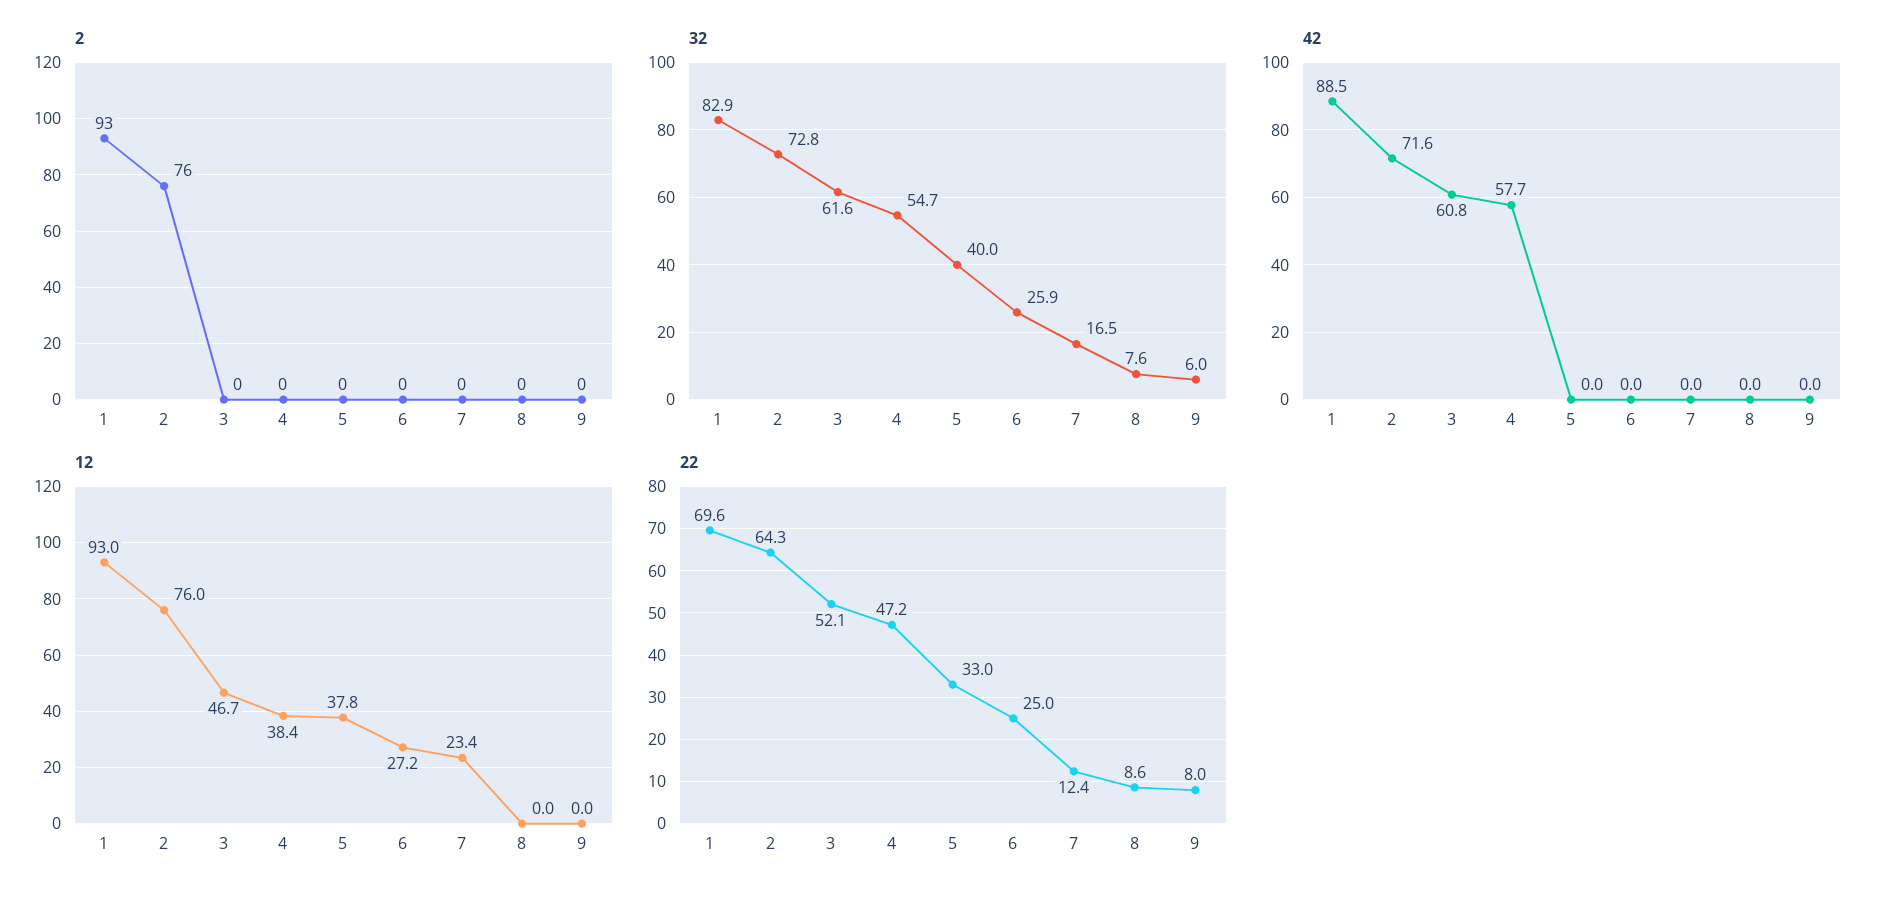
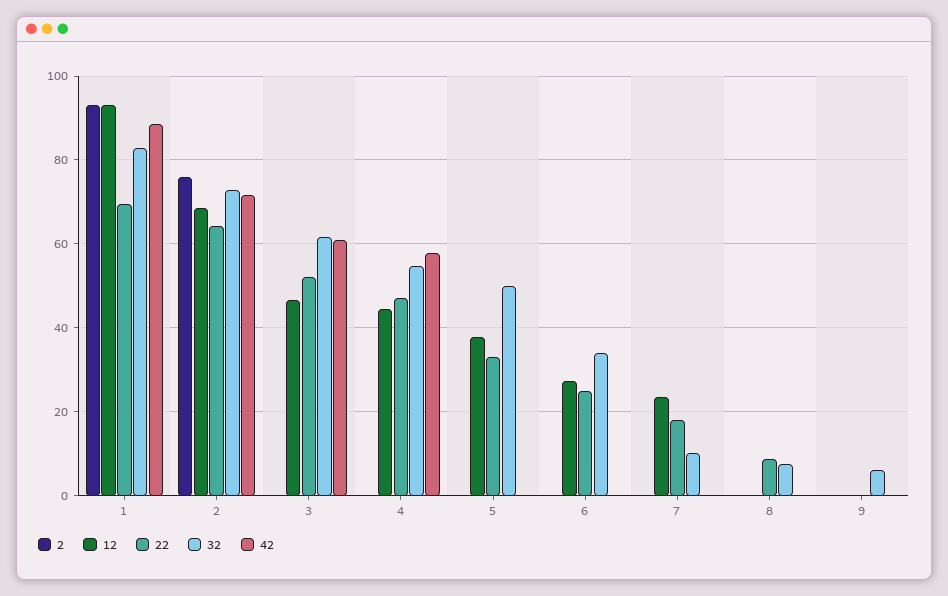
32, 5: 40 -> 50
32, 6: 25.9 -> 34
32, 7: 16.5 -> 10
12, 2: 76 -> 68
12, 4: 38.4 -> 44
22, 7: 12.4 -> 18
22, 9: 8 -> 0

